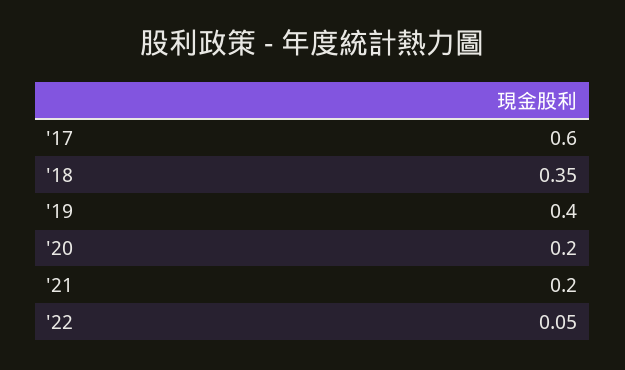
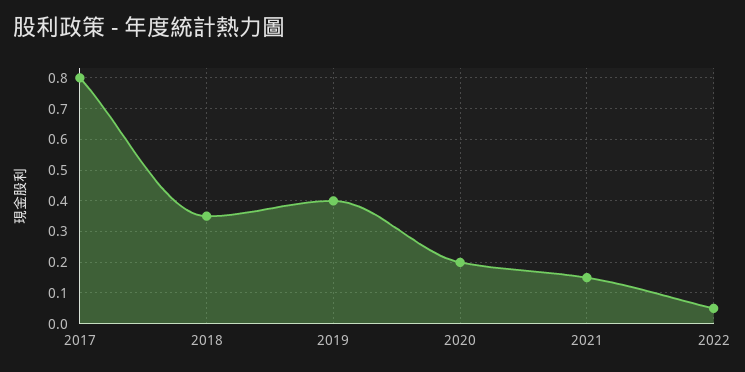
'17: 0.6 -> 0.8
'21: 0.2 -> 0.15

